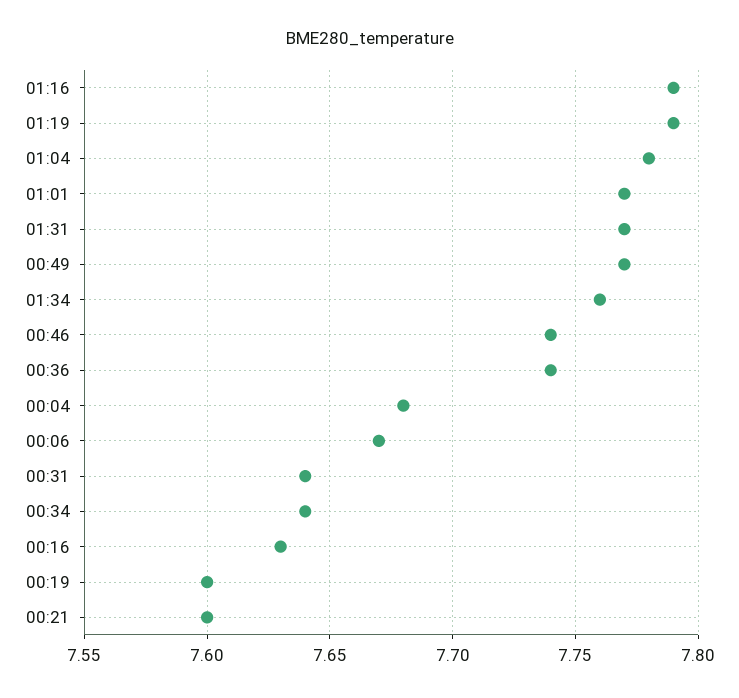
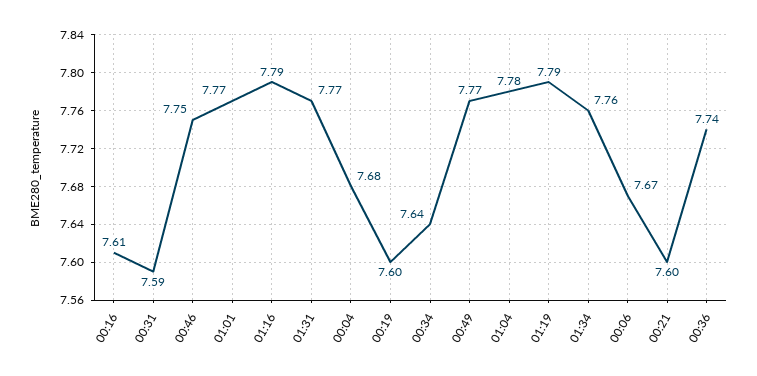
00:46: 7.74 -> 7.75
00:31: 7.64 -> 7.59
00:16: 7.63 -> 7.61

